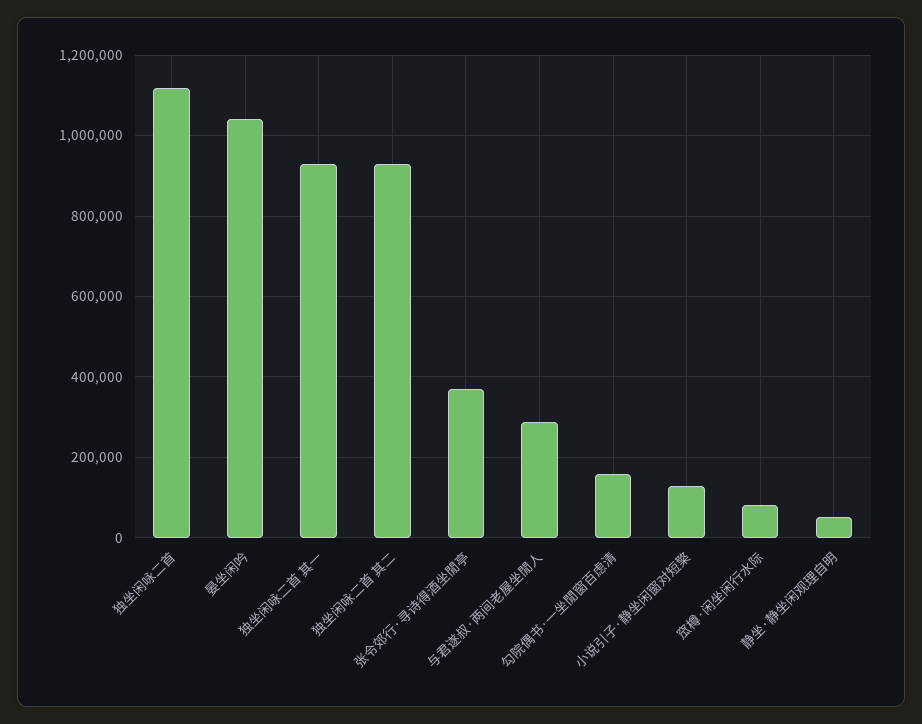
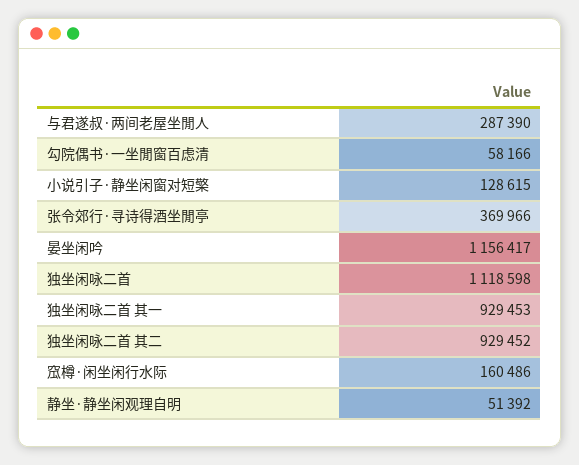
晏坐闲吟: 1040000 -> 1156417
勾院偶书·一坐閒窗百虑清: 160000 -> 58166
窊樽·闲坐闲行水际: 80000 -> 160486

